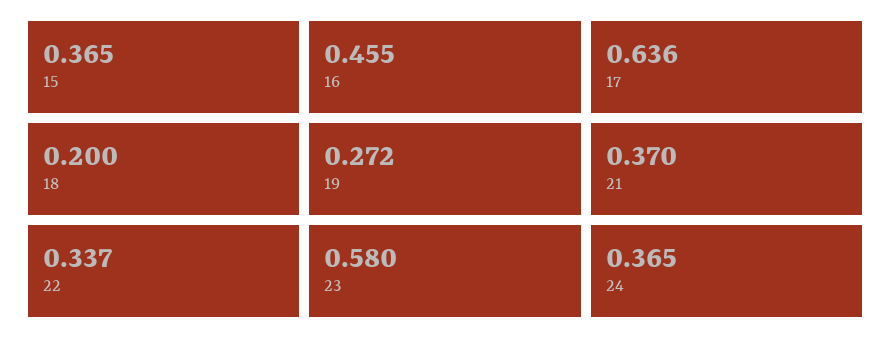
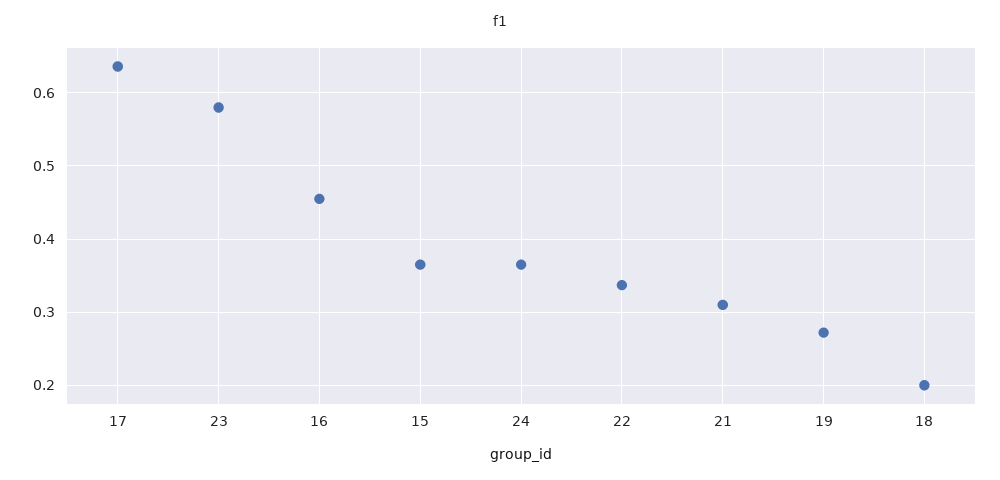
21: 0.37 -> 0.31

